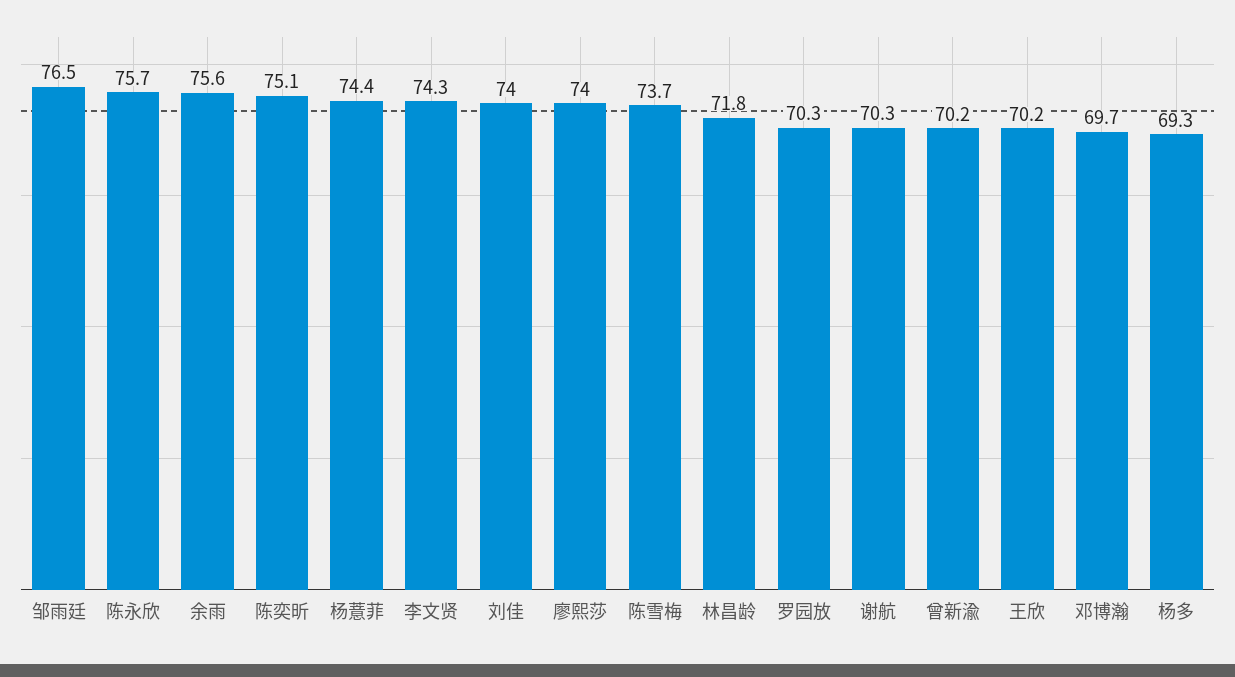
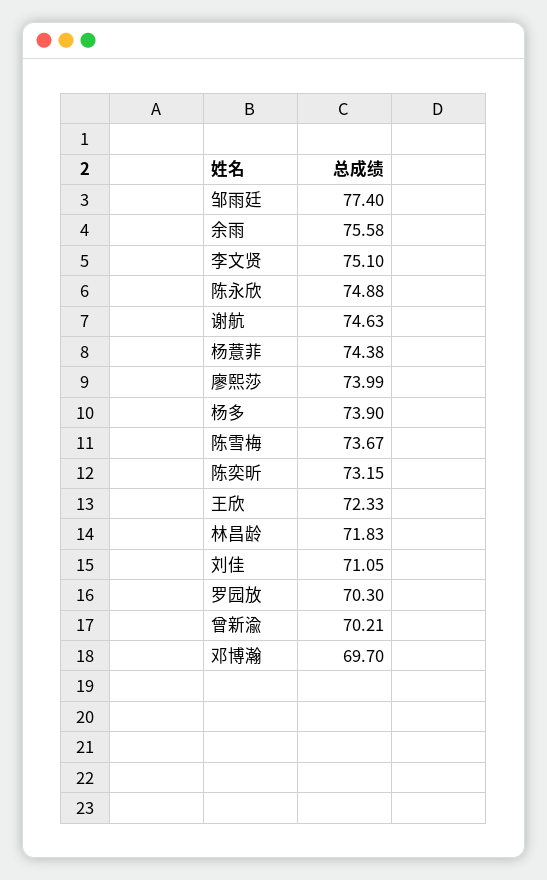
邹雨廷: 76.5 -> 77.4
陈永欣: 75.7 -> 74.88
陈奕昕: 75.1 -> 73.15
李文贤: 74.3 -> 75.1
刘佳: 74 -> 71.05
谢航: 70.3 -> 74.63
王欣: 70.2 -> 72.33
杨多: 69.3 -> 73.9

